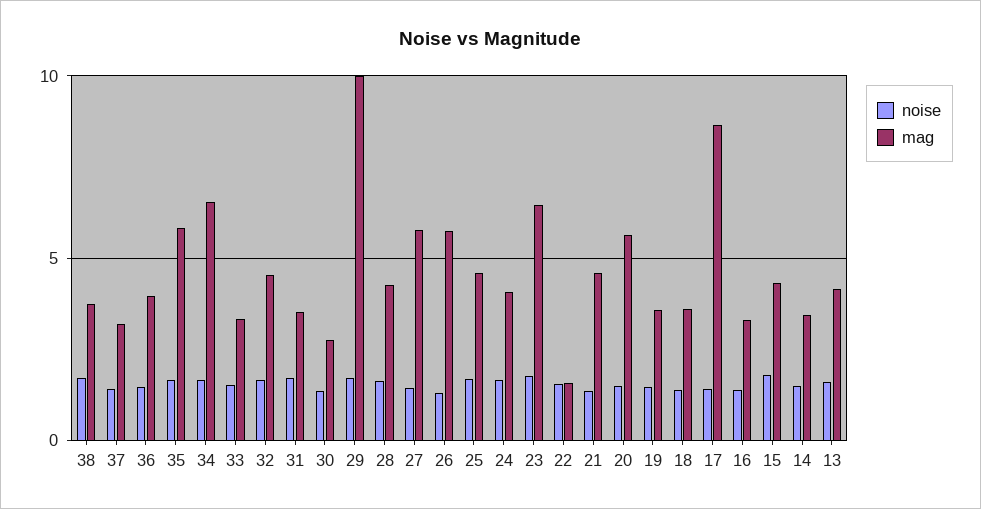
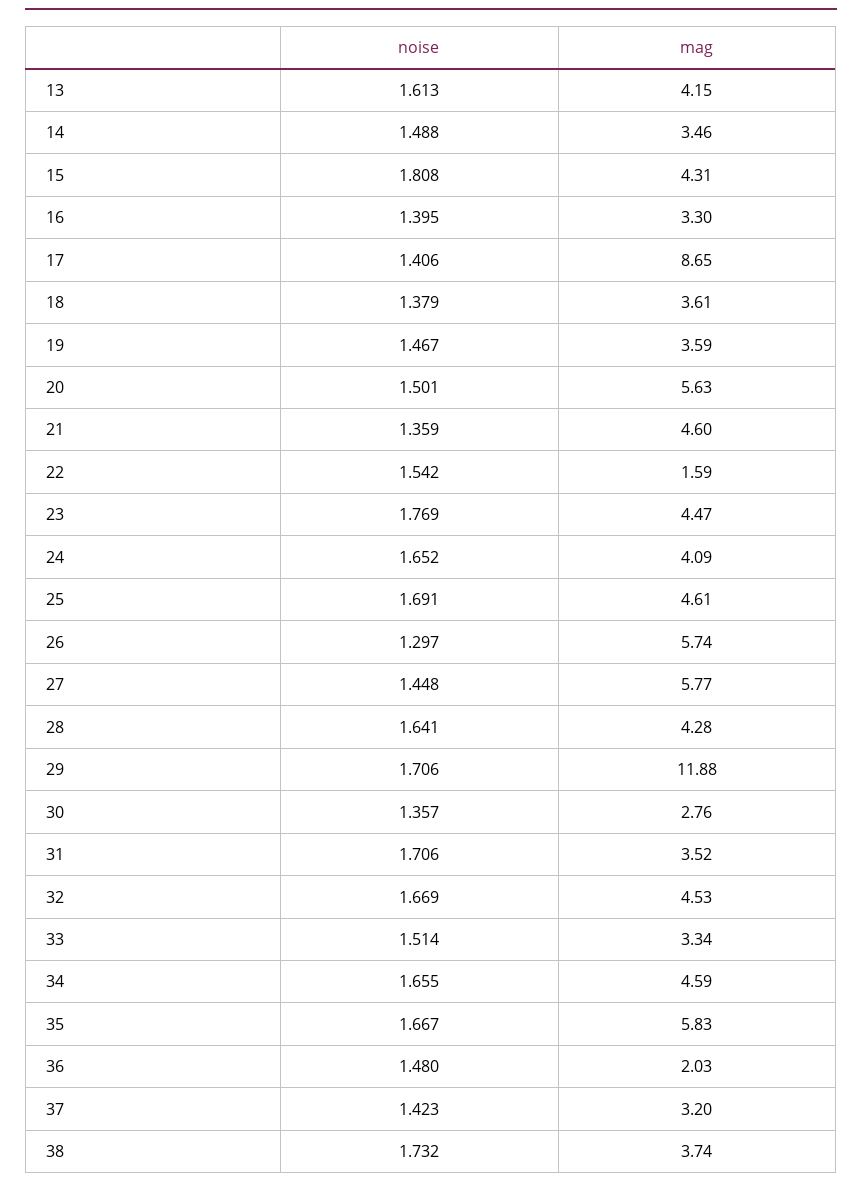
mag, 36: 4 -> 2.03
mag, 34: 6.5 -> 4.59
mag, 29: 10 -> 11.88
mag, 23: 6.5 -> 4.47

